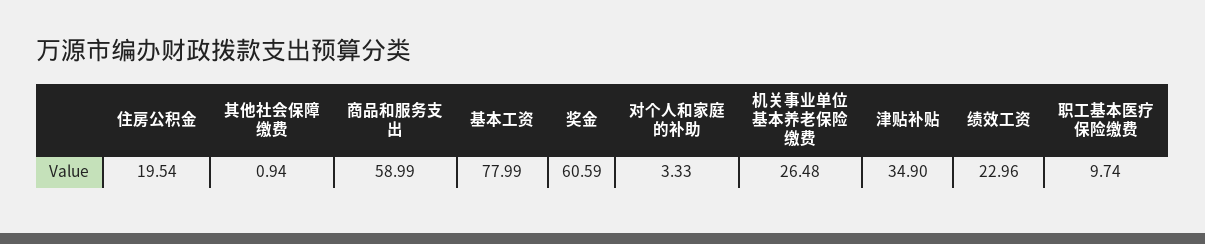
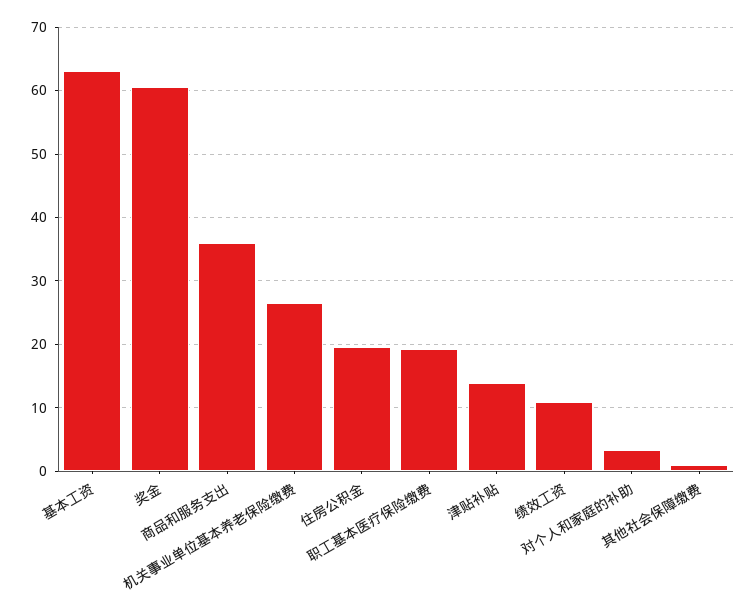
商品和服务支出: 58.99 -> 36
基本工资: 77.99 -> 63
津贴补贴: 34.9 -> 14
绩效工资: 22.96 -> 11
职工基本医疗保险缴费: 9.74 -> 19

